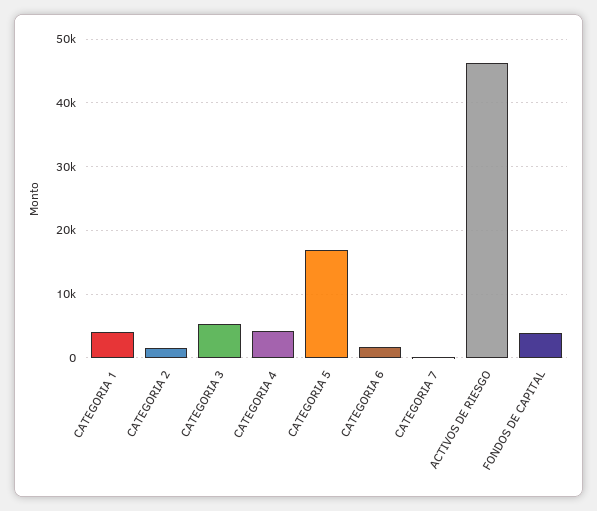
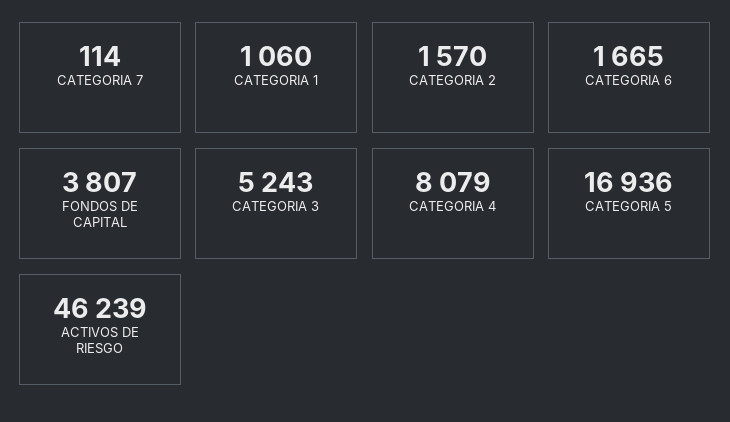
CATEGORIA 1: 4000 -> 1060
CATEGORIA 4: 4000 -> 8079

